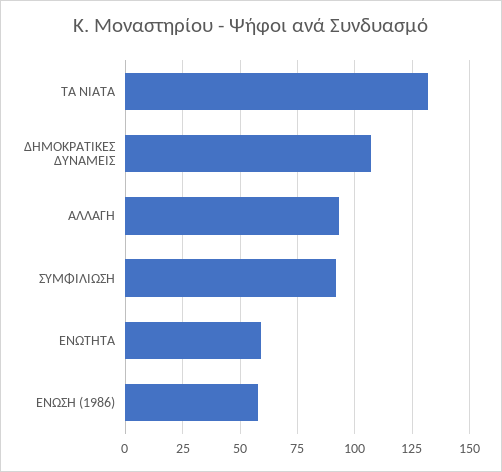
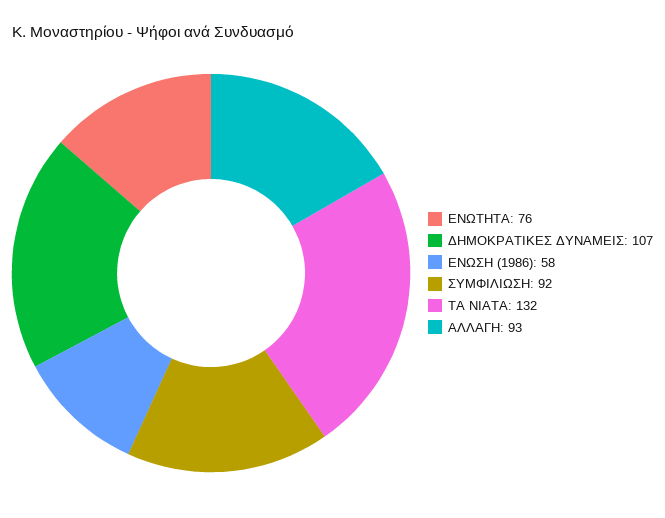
ΕΝΩΤΗΤΑ: 60 -> 76

